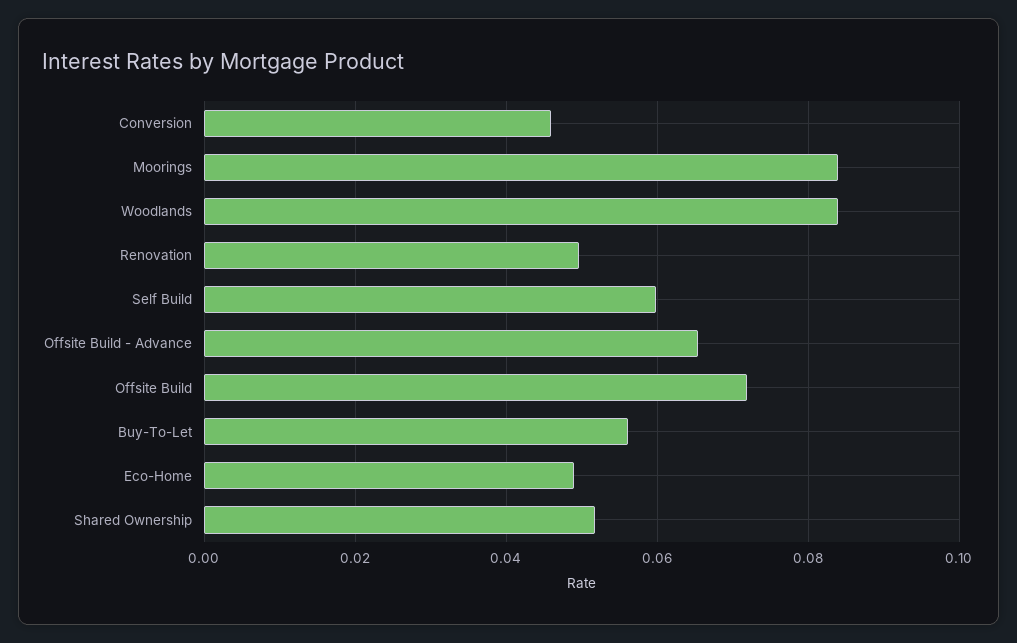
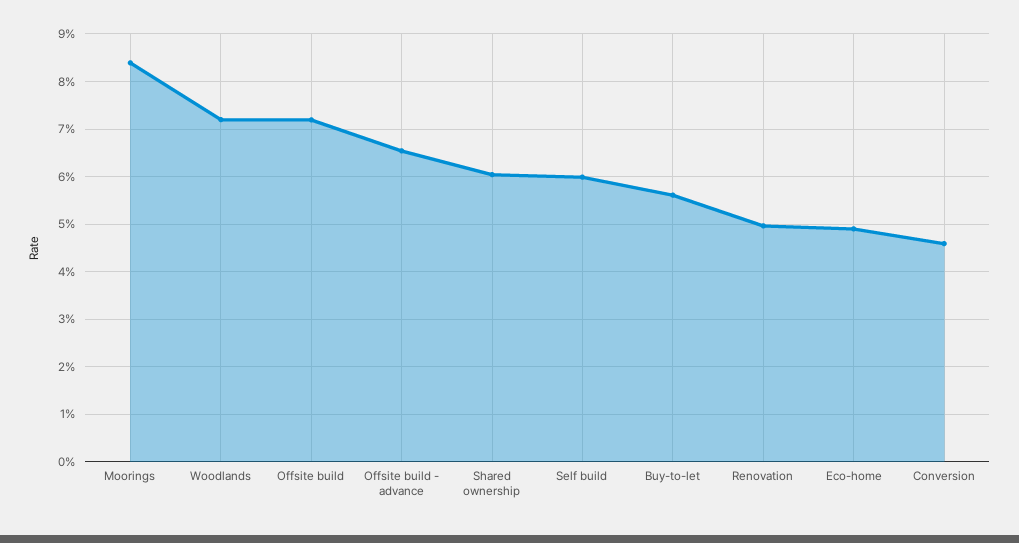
Woodlands: 0.084 -> 0.072
Shared Ownership: 0.052 -> 0.06

